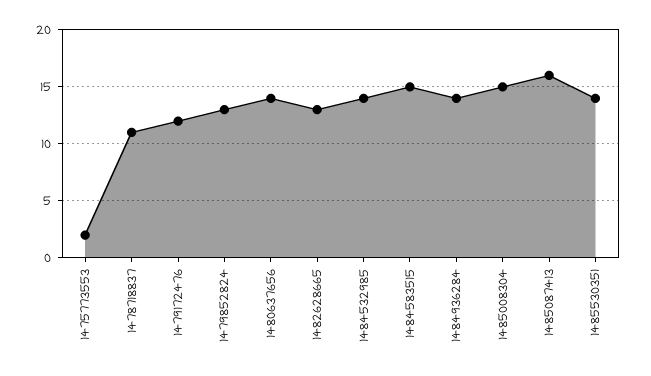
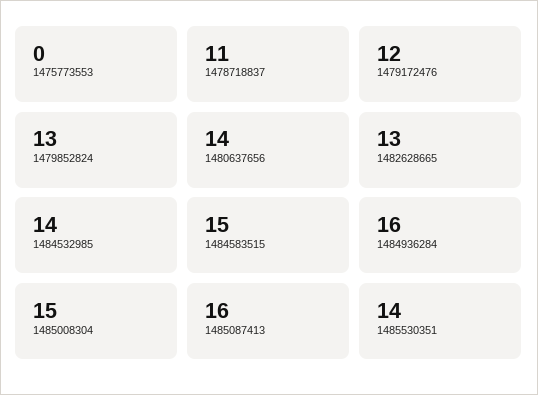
1475773553: 2 -> 0
1484936284: 14 -> 16

